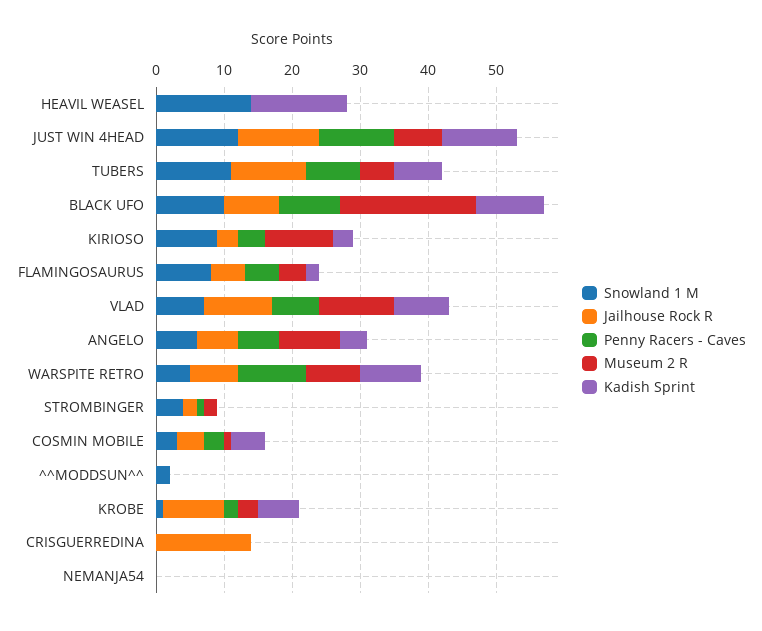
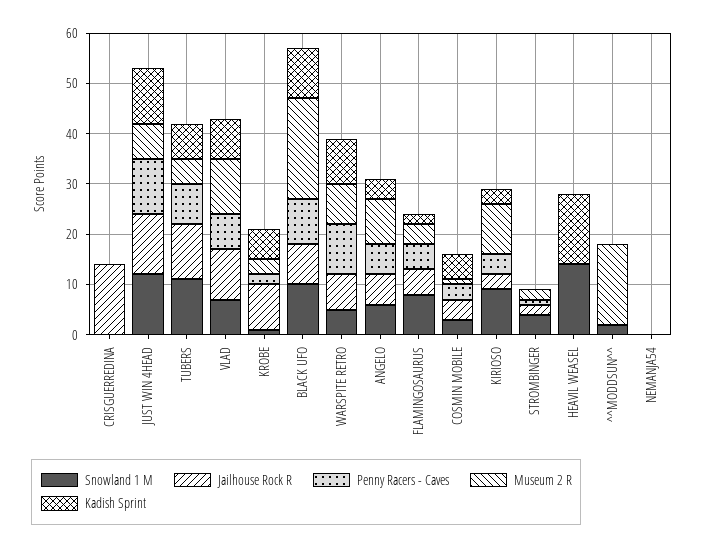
Museum 2 R, ^^MODDSUN^^: 0 -> 15

